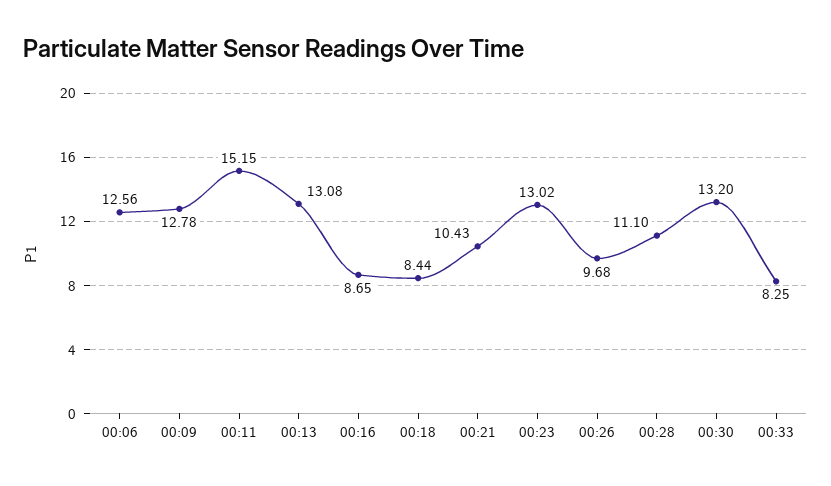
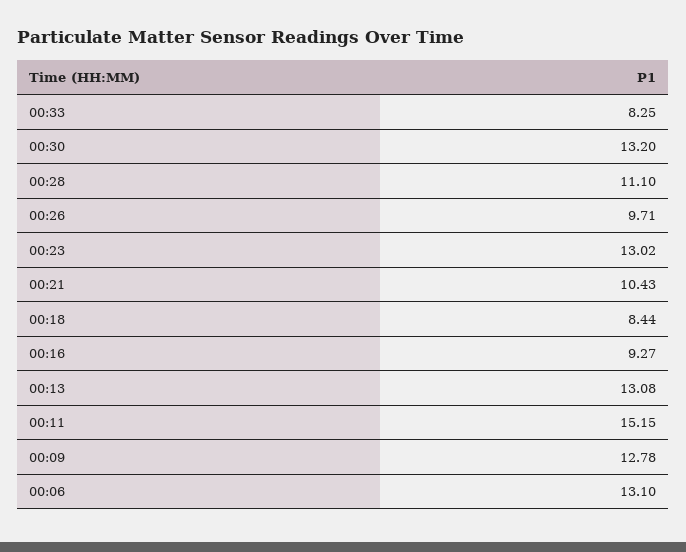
00:06: 12.56 -> 13.1
00:16: 8.65 -> 9.27
00:26: 9.68 -> 9.71

